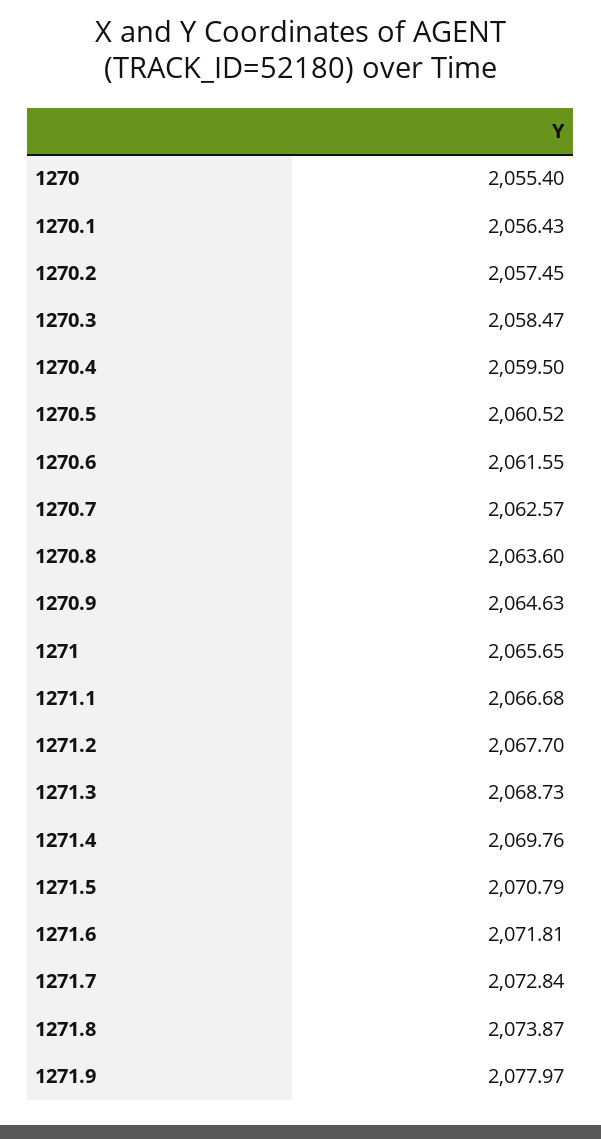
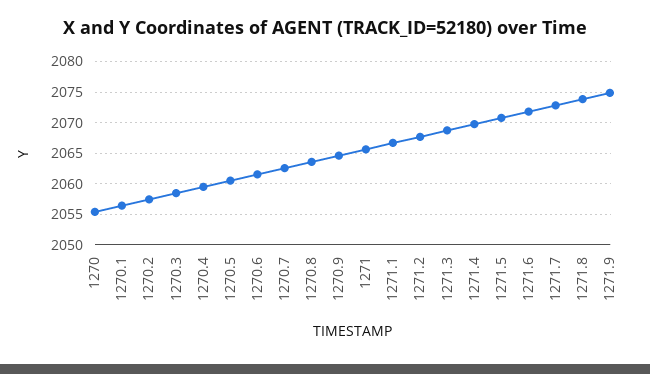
1271.9: 2077.97 -> 2075

